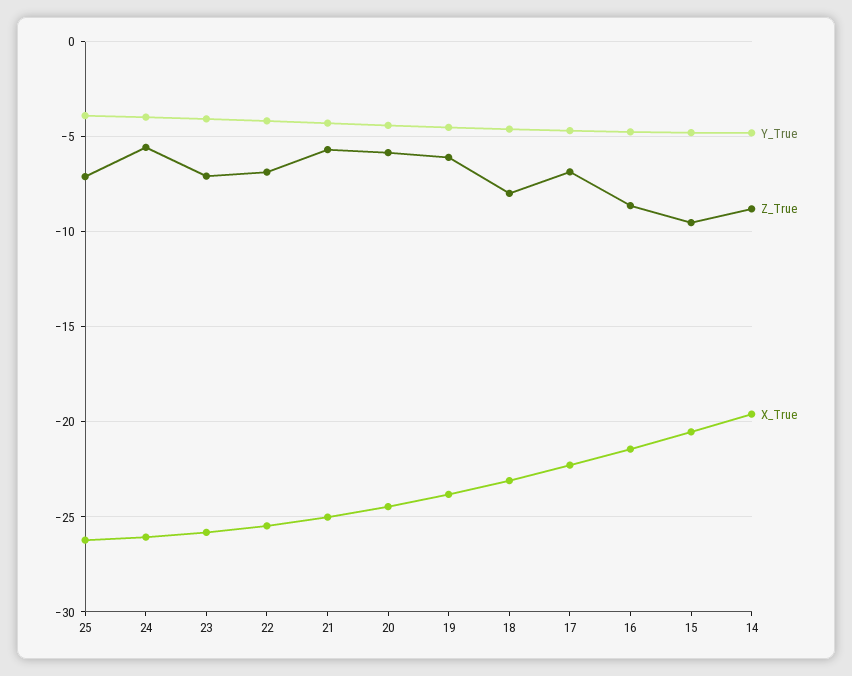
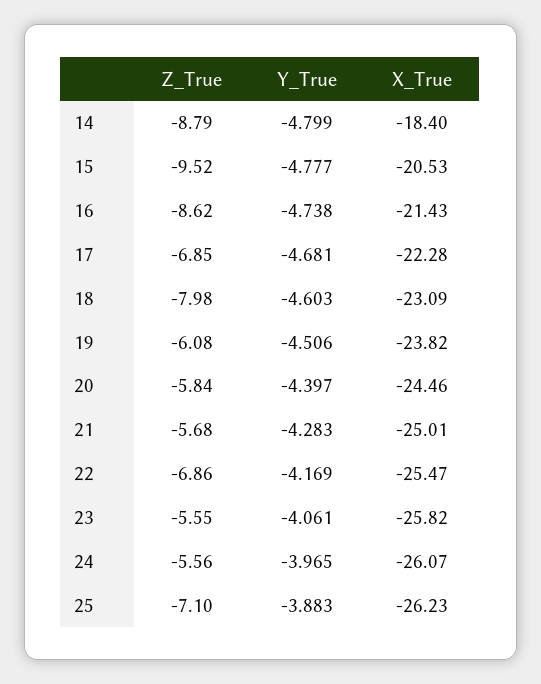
Z_True, 23: -7 -> -5.55
X_True, 14: -19.5 -> -18.4

